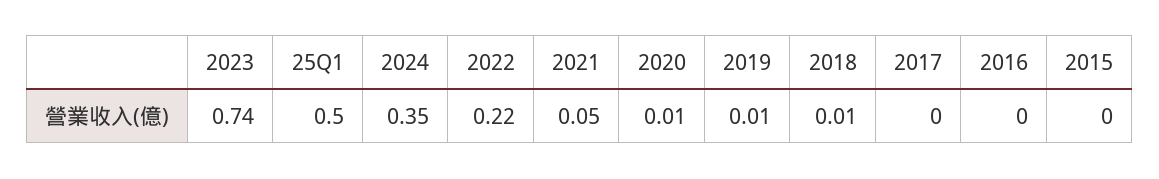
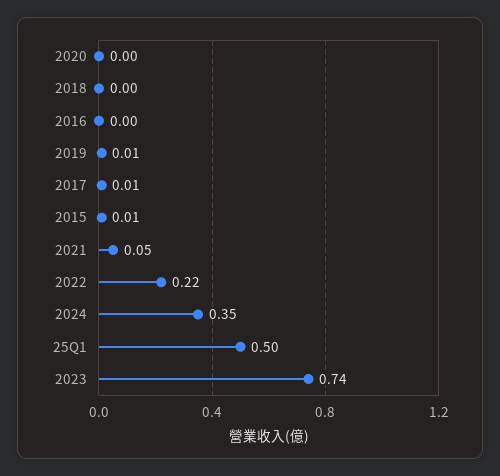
2020: 0.01 -> 0
2018: 0.01 -> 0
2017: 0 -> 0.01
2015: 0 -> 0.01

